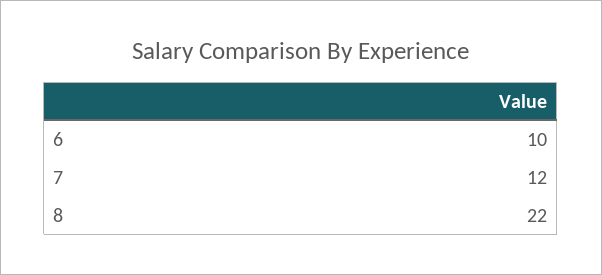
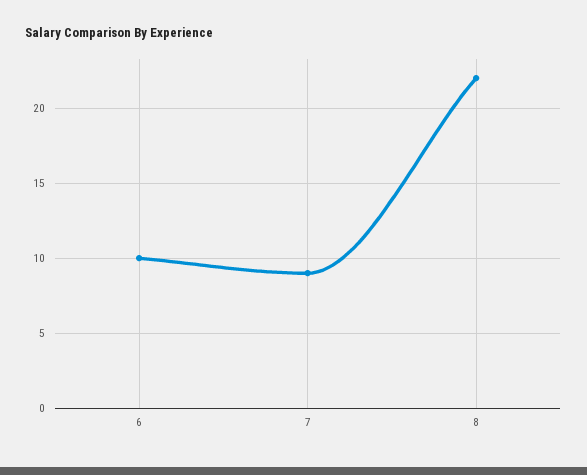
7: 12 -> 9

